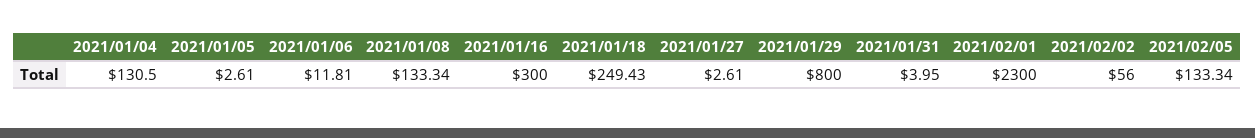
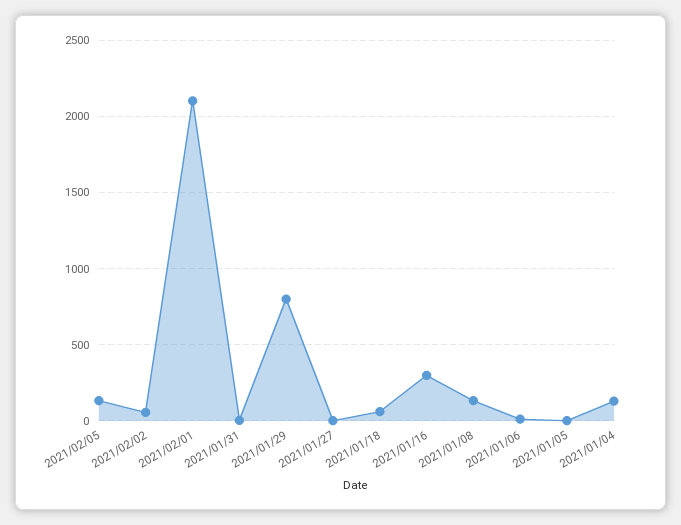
2021/01/18: 249.43 -> 50
2021/02/01: 2300 -> 2100

